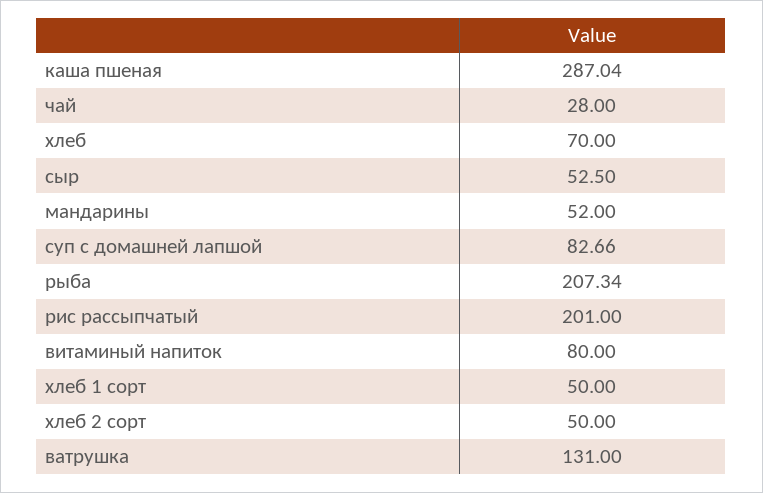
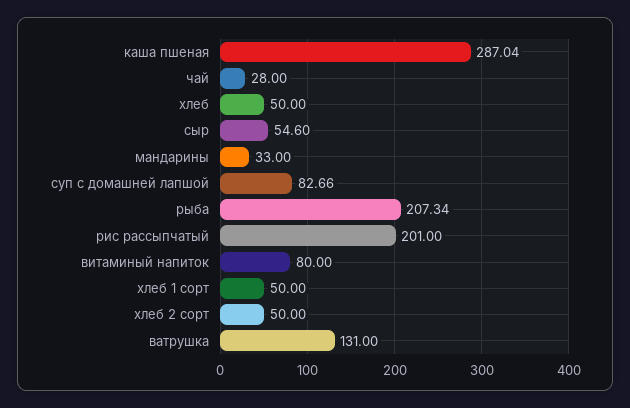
хлеб: 70 -> 50
сыр: 52.5 -> 54.6
мандарины: 52 -> 33

